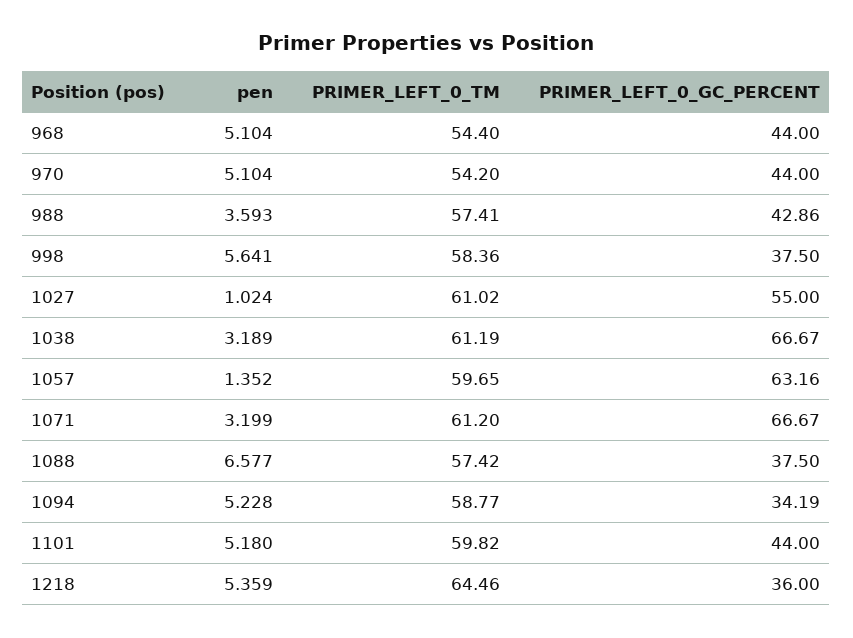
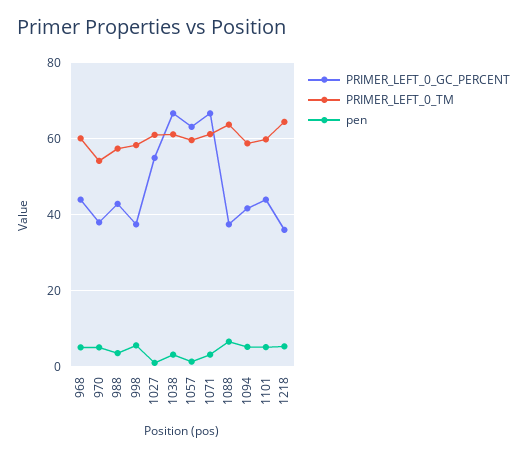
PRIMER_LEFT_0_TM, 968: 54.4 -> 60
PRIMER_LEFT_0_GC_PERCENT, 970: 44 -> 38
PRIMER_LEFT_0_TM, 1088: 57.42 -> 64
PRIMER_LEFT_0_GC_PERCENT, 1094: 34.19 -> 42

